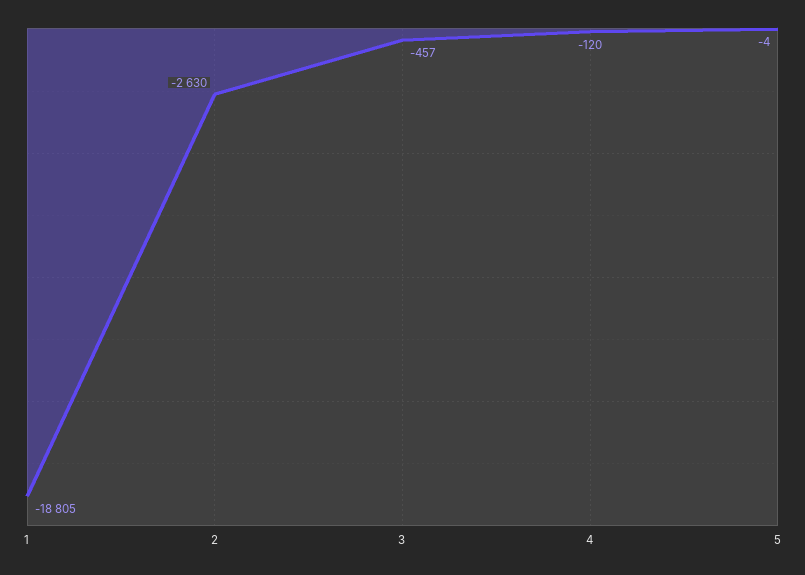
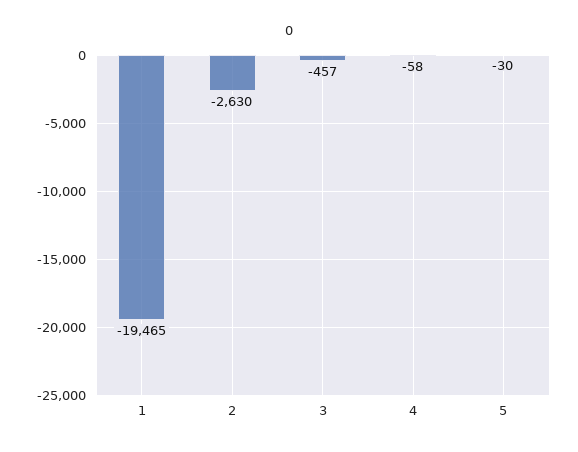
1: -18805 -> -19465
4: -120 -> -58
5: -4 -> -30

